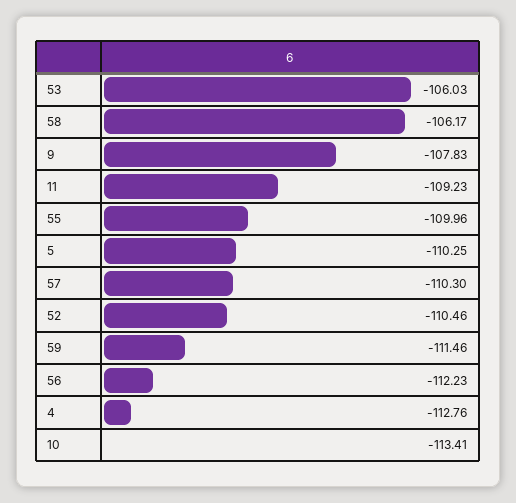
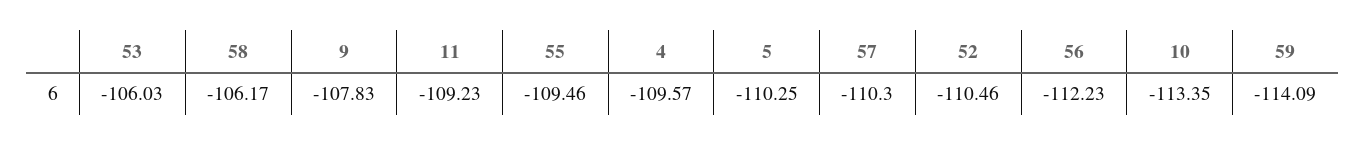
55: -109.96 -> -109.46
59: -111.46 -> -114.09
4: -112.76 -> -109.57
10: -113.41 -> -113.35

